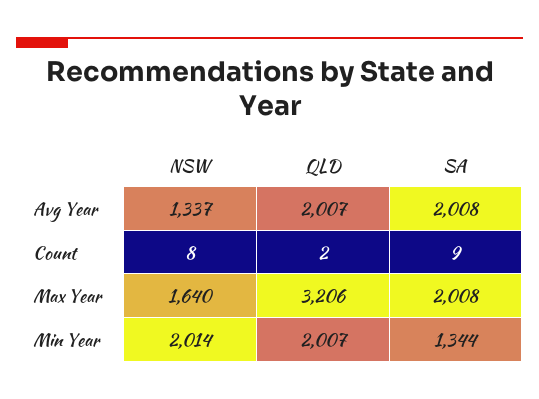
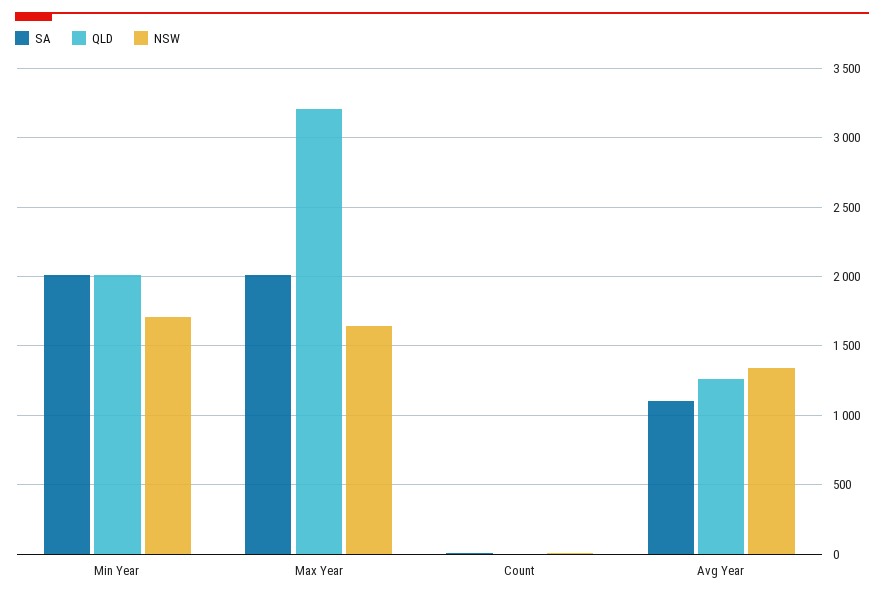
QLD, Avg Year: 2007 -> 1250
SA, Avg Year: 2008 -> 1100
NSW, Min Year: 2014 -> 1700
SA, Min Year: 1344 -> 2000

